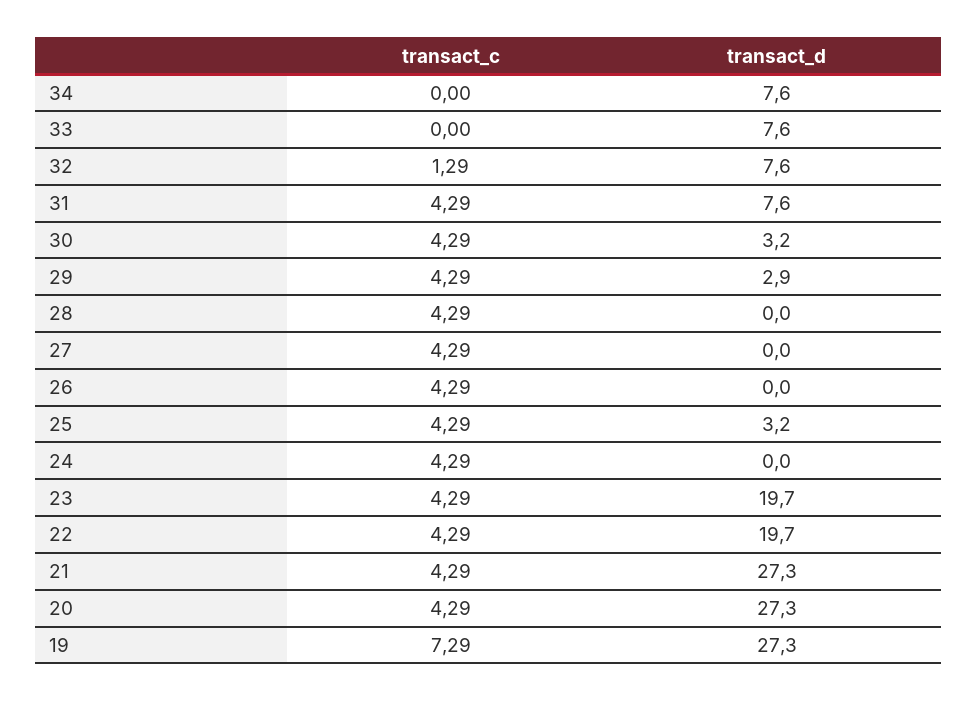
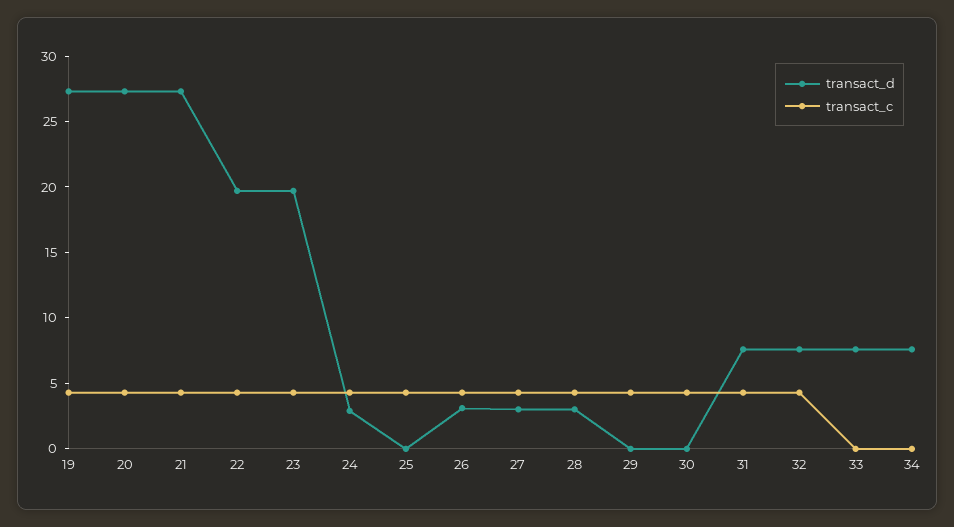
transact_c, 32: 1.29 -> 4
transact_d, 30: 3.2 -> 0
transact_d, 29: 2.9 -> 0
transact_d, 28: 0 -> 3
transact_d, 27: 0 -> 3
transact_d, 26: 0 -> 3
transact_d, 25: 3.2 -> 0
transact_d, 24: 0 -> 3
transact_c, 19: 7.29 -> 4

